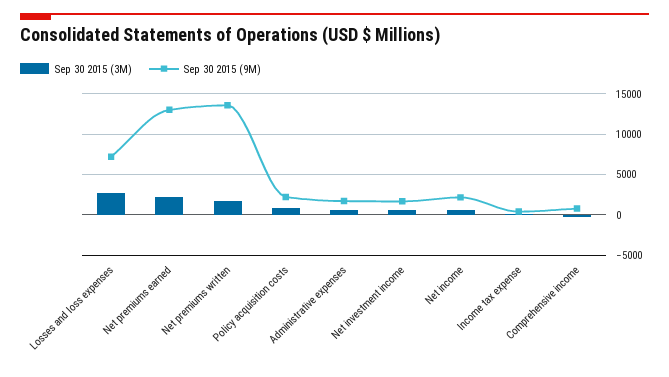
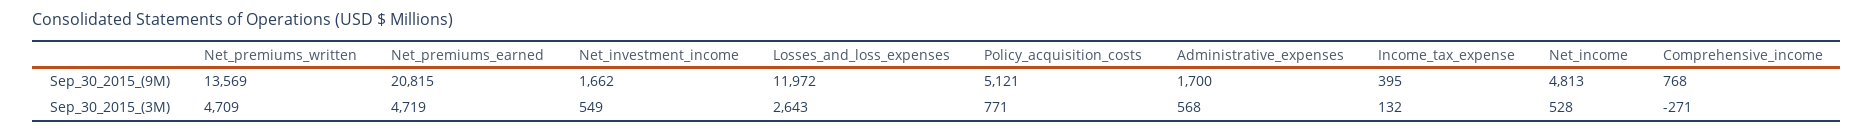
Sep 30 2015 (9M), Losses and loss expenses: 7000 -> 11972
Sep 30 2015 (3M), Net premiums earned: 2000 -> 4719
Sep 30 2015 (9M), Net premiums earned: 13000 -> 20815
Sep 30 2015 (3M), Net premiums written: 2000 -> 4709
Sep 30 2015 (9M), Policy acquisition costs: 2000 -> 5121
Sep 30 2015 (9M), Net income: 2000 -> 4813

